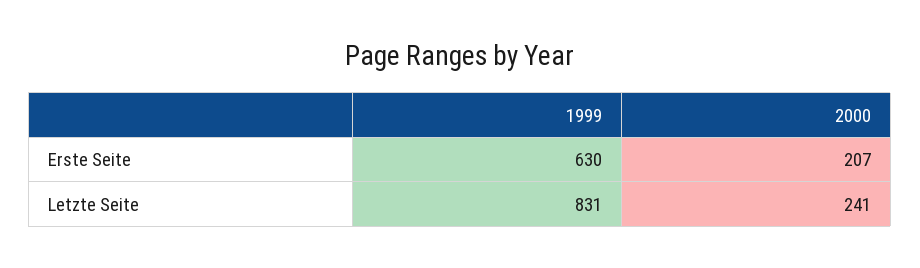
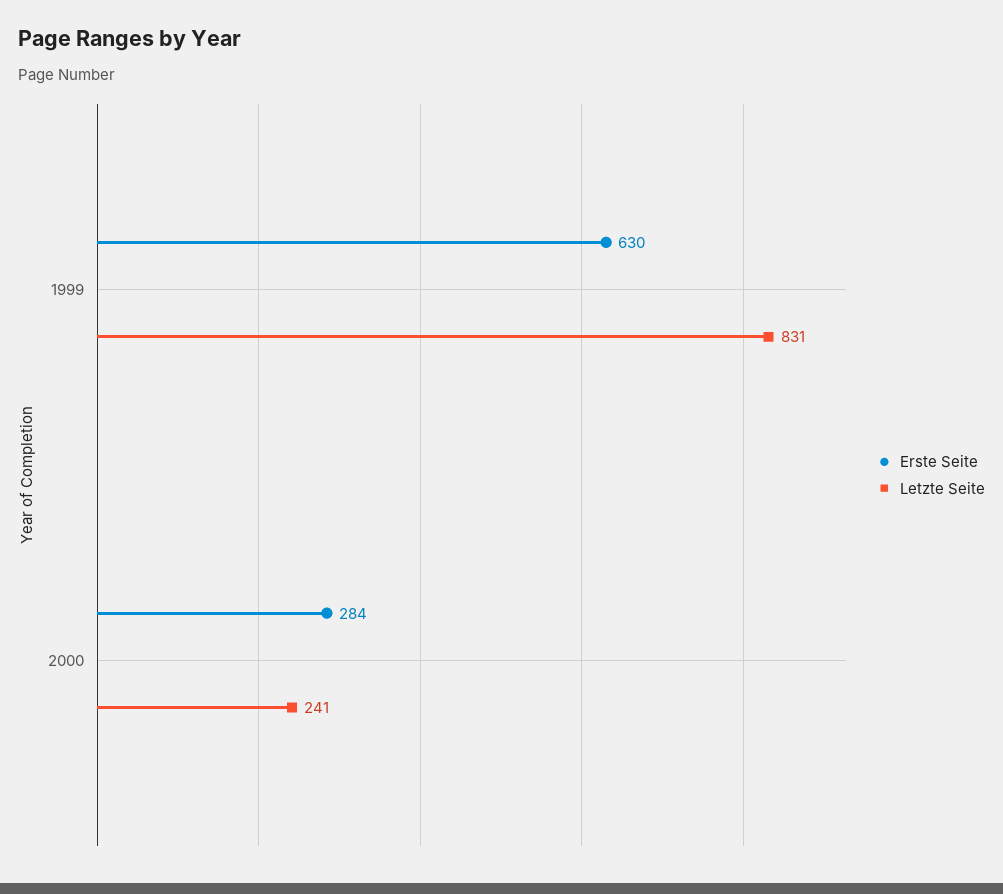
Erste Seite, 2000: 207 -> 284

